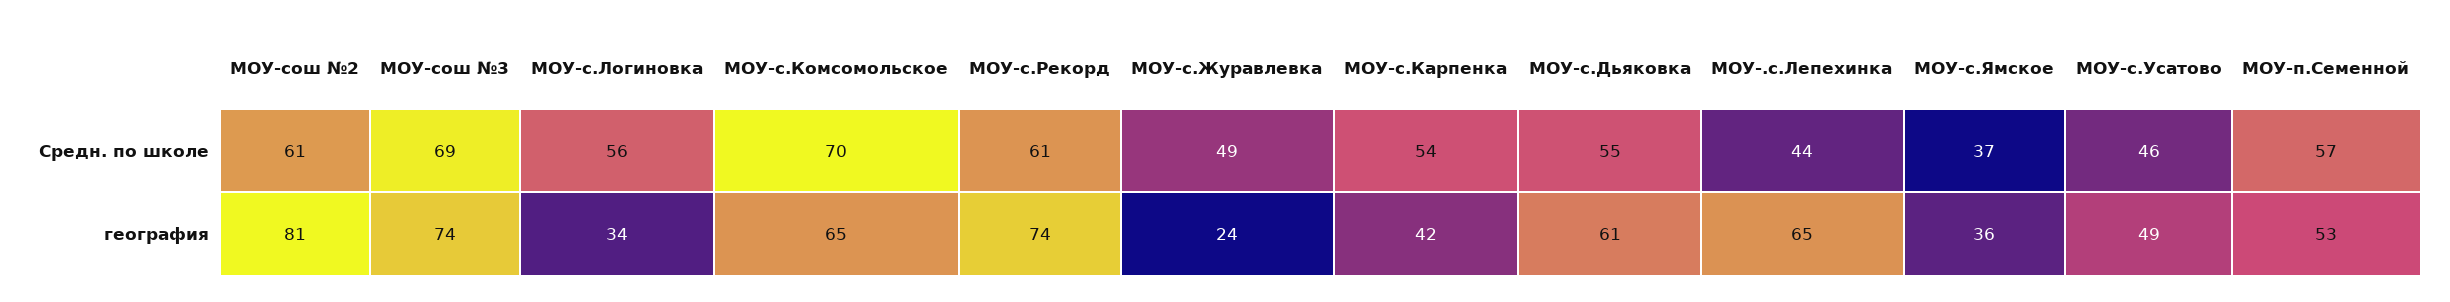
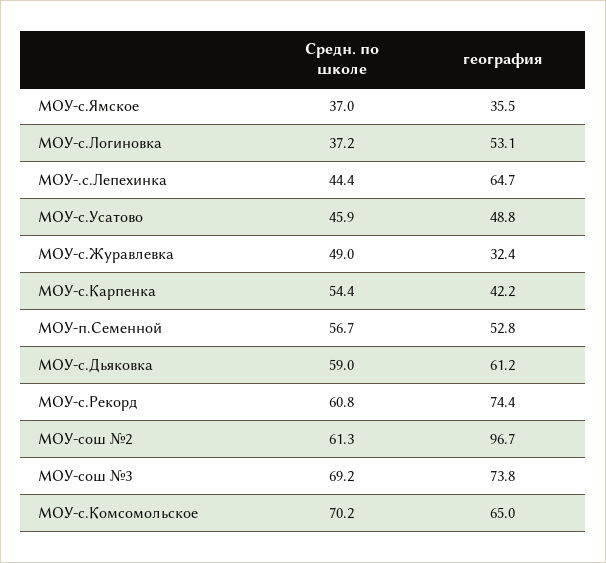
МОУ-с.Логиновка, Cредн. по школе: 56 -> 37.2
МОУ-с.Дьяковка, Cредн. по школе: 55 -> 59
МОУ-сош №2, география: 81 -> 96.7
МОУ-с.Логиновка, география: 34 -> 53.1
МОУ-с.Журавлевка, география: 24 -> 32.4

